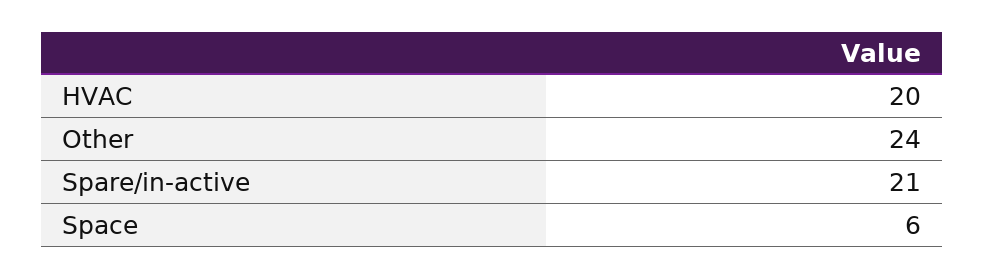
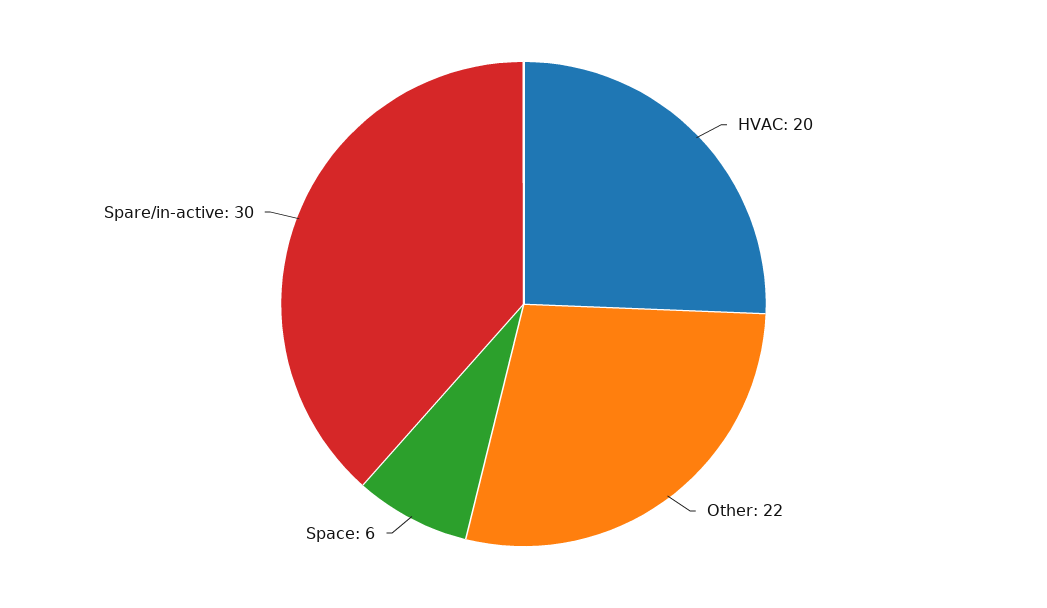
Other: 24 -> 22
Spare/in-active: 21 -> 30

